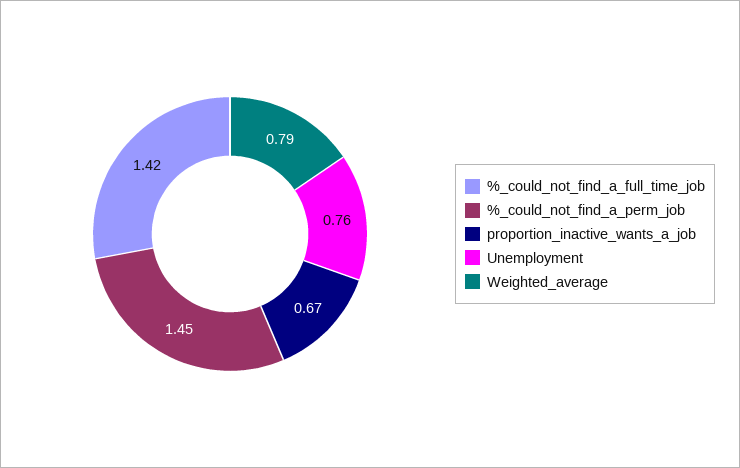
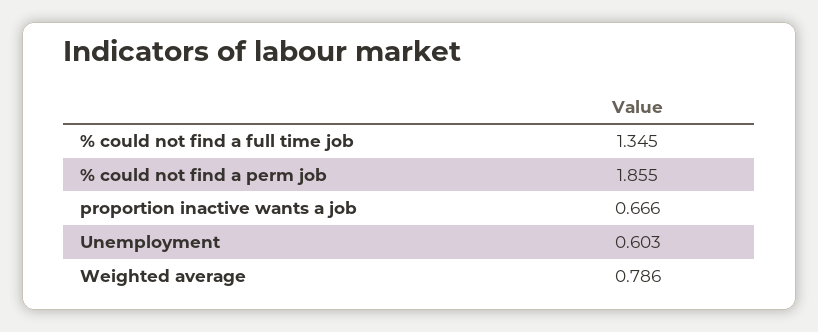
%_could_not_find_a_full_time_job: 1.42 -> 1.345
%_could_not_find_a_perm_job: 1.45 -> 1.855
Unemployment: 0.76 -> 0.603

